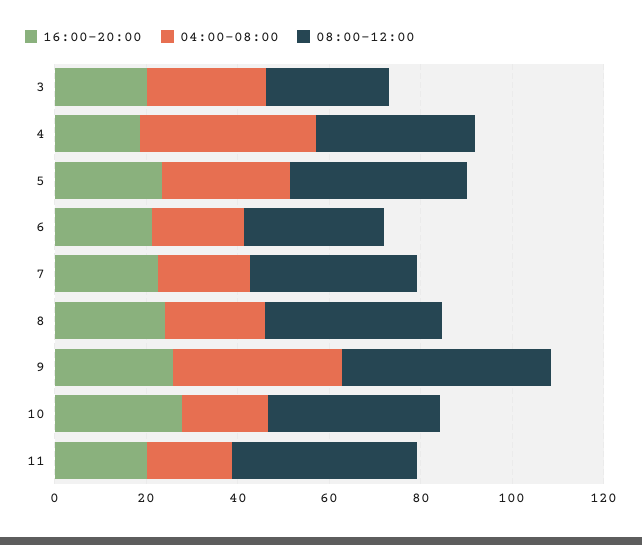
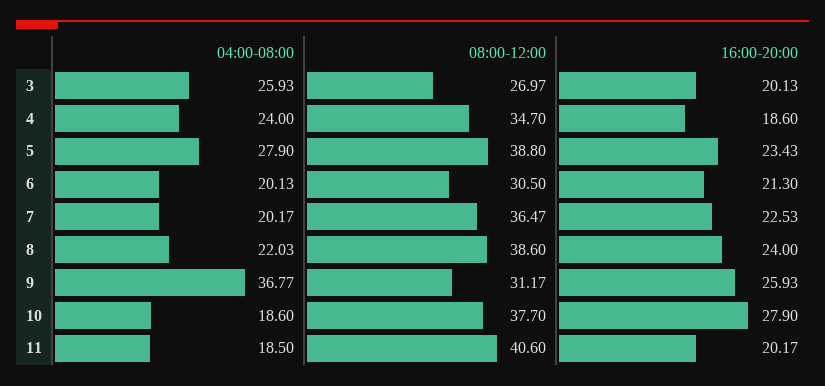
04:00-08:00, 4: 40 -> 24
08:00-12:00, 9: 45 -> 31.17

